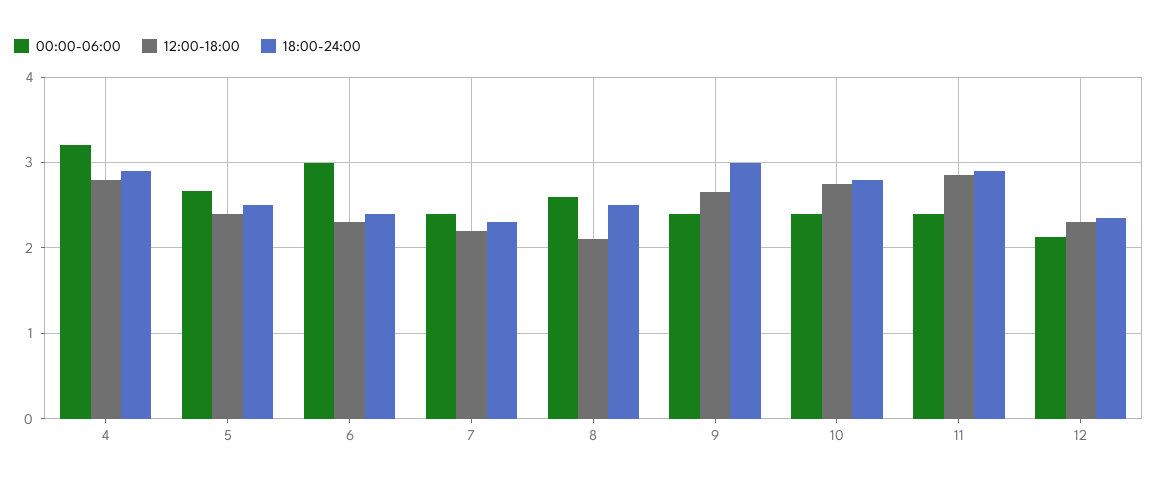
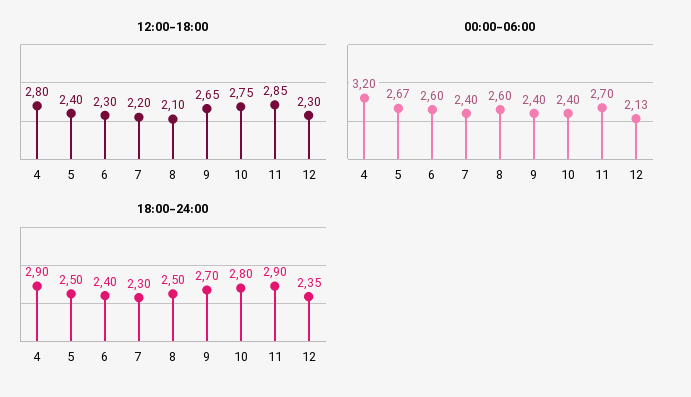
00:00-06:00, 6: 3 -> 2.6
18:00-24:00, 9: 3 -> 2.7
00:00-06:00, 11: 2.4 -> 2.7

